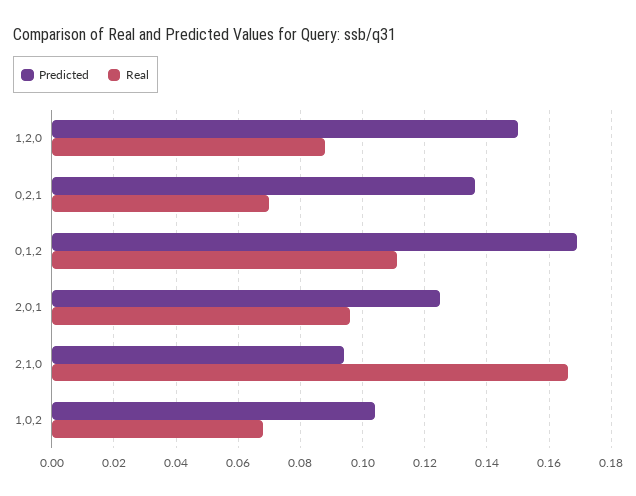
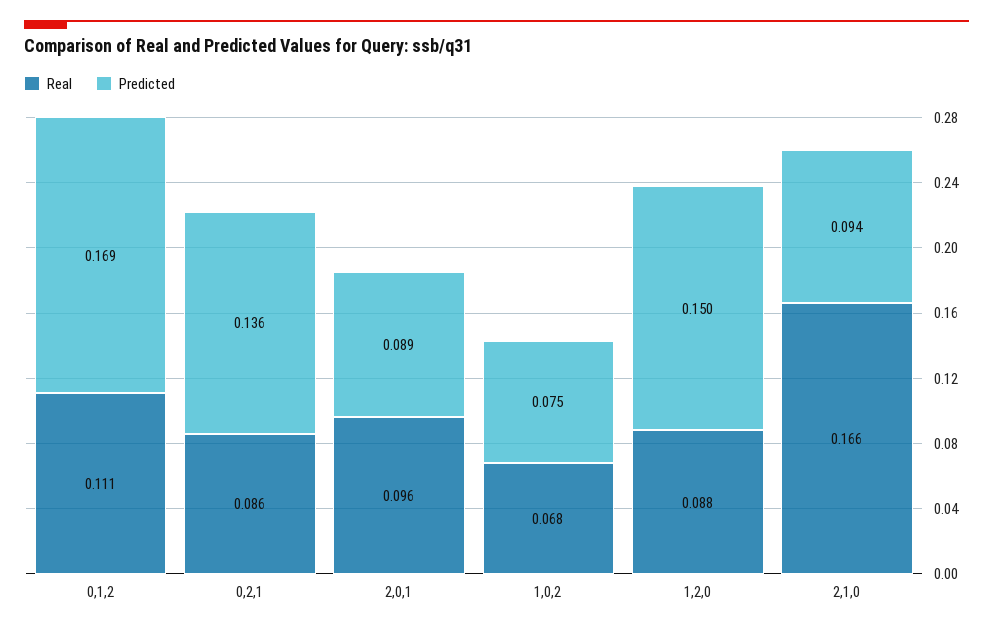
Real, 0,2,1: 0.07 -> 0.086
Predicted, 2,0,1: 0.125 -> 0.089
Predicted, 1,0,2: 0.105 -> 0.075

